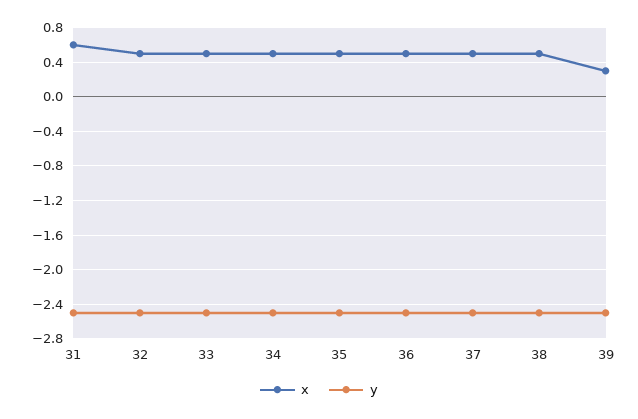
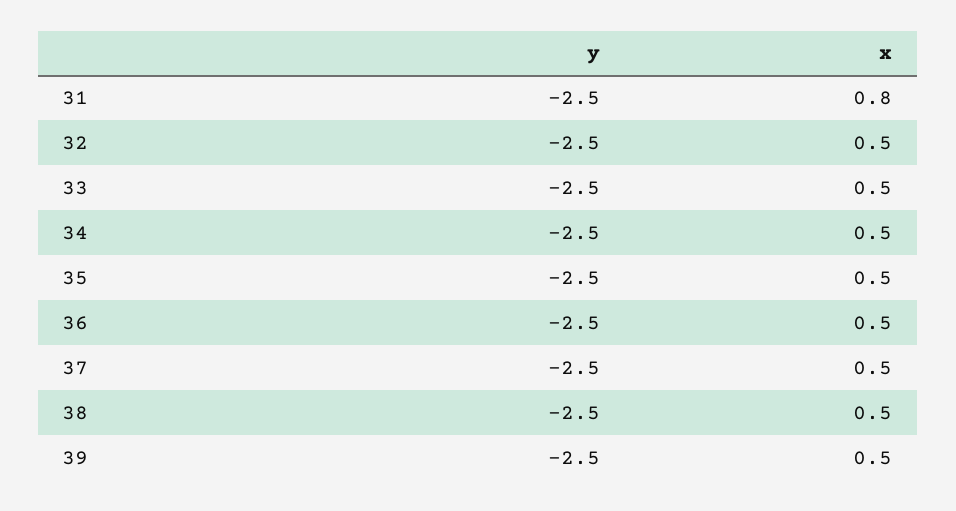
x, 31: 0.6 -> 0.8
x, 39: 0.3 -> 0.5

